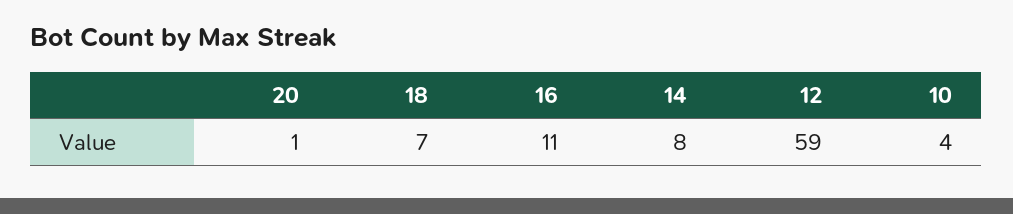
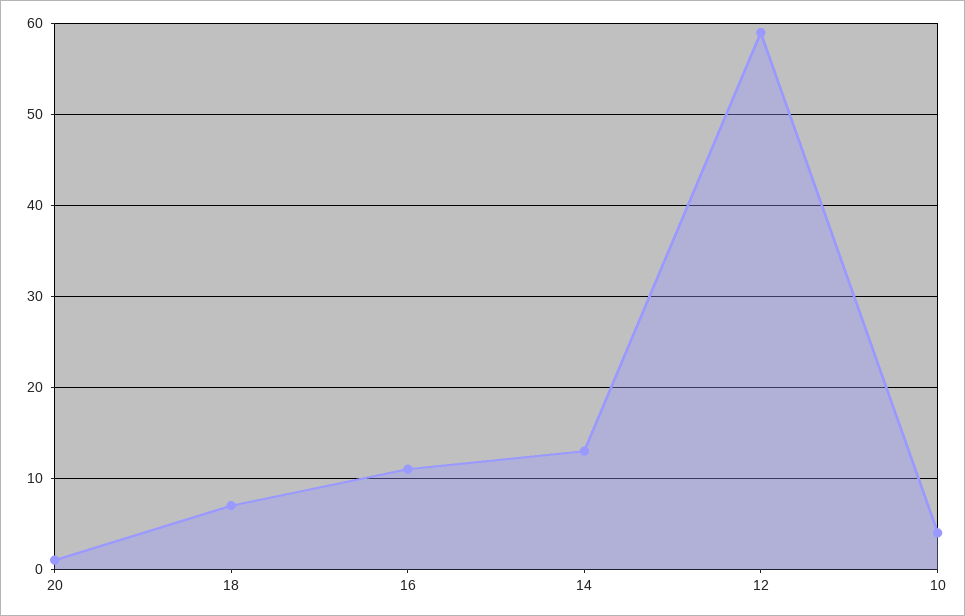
14: 8 -> 13

